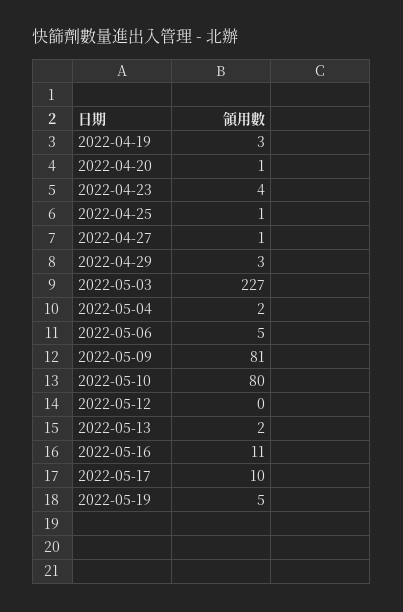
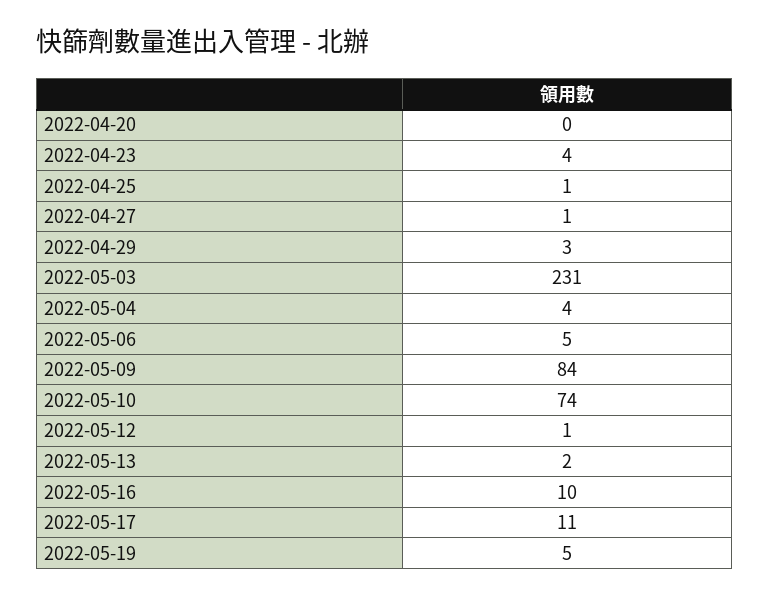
2022-04-19: 3 -> none
2022-04-20: 1 -> 0
2022-05-03: 227 -> 231
2022-05-04: 2 -> 4
2022-05-09: 81 -> 84
2022-05-10: 80 -> 74
2022-05-12: 0 -> 1
2022-05-16: 11 -> 10
2022-05-17: 10 -> 11

